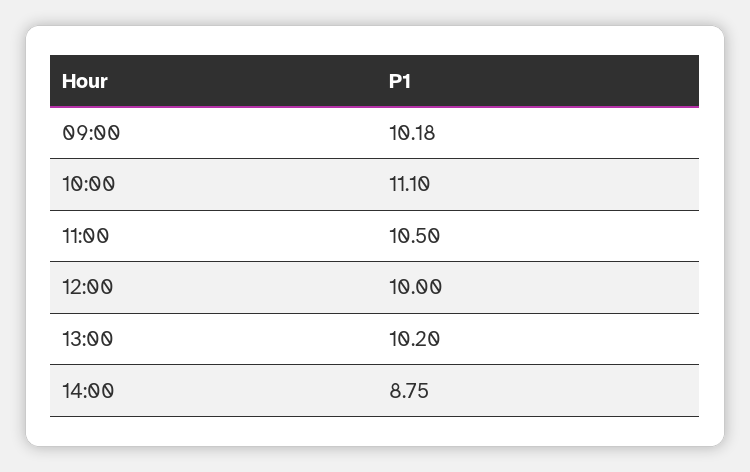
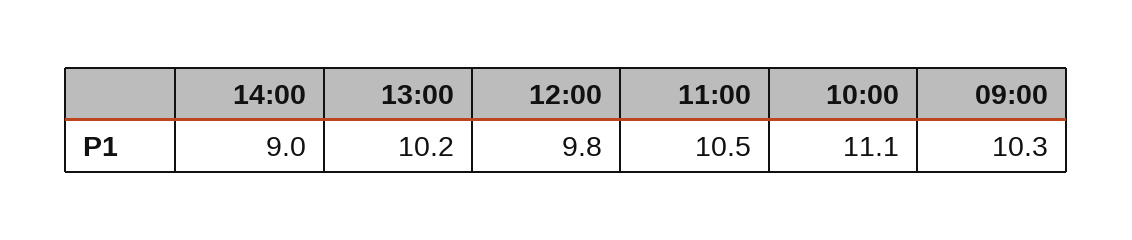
09:00: 10.18 -> 10.3
12:00: 10 -> 9.8
14:00: 8.75 -> 9

